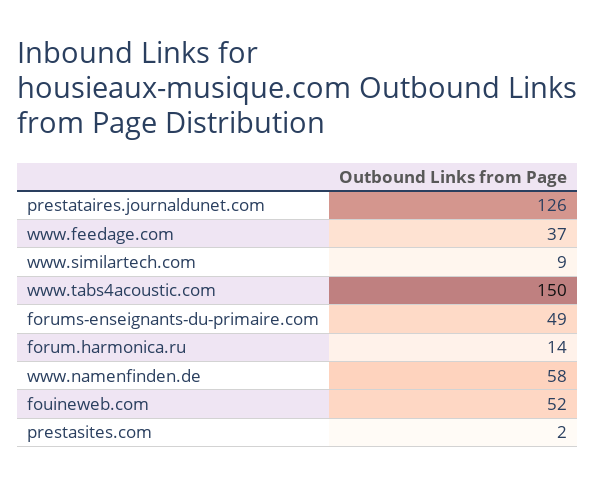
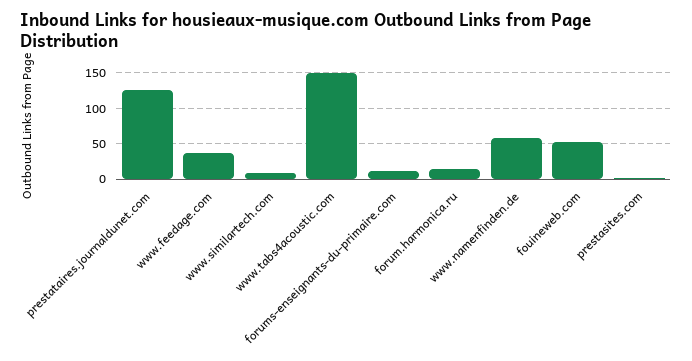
forums-enseignants-du-primaire.com: 49 -> 10

